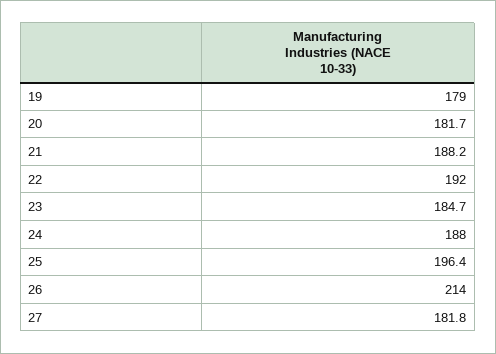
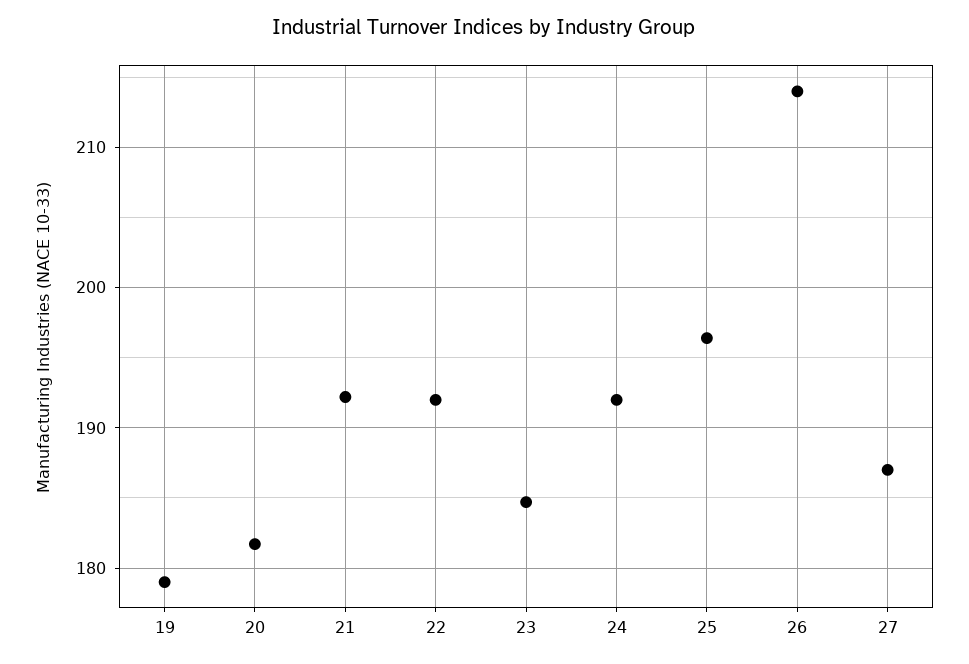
21: 188.2 -> 192
24: 188 -> 192
27: 181.8 -> 187

